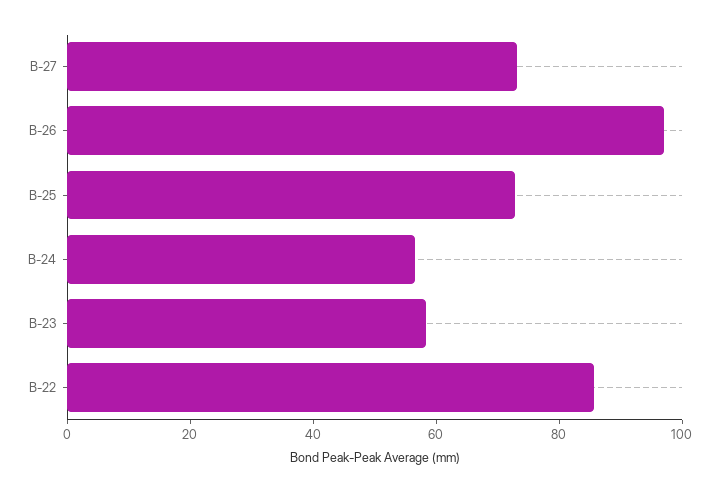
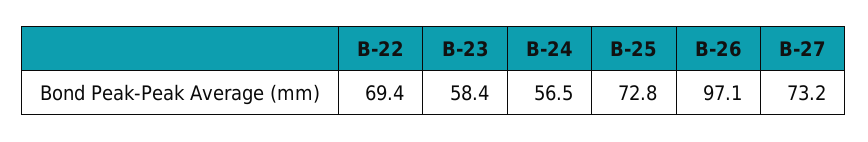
B-22: 85 -> 69.4

